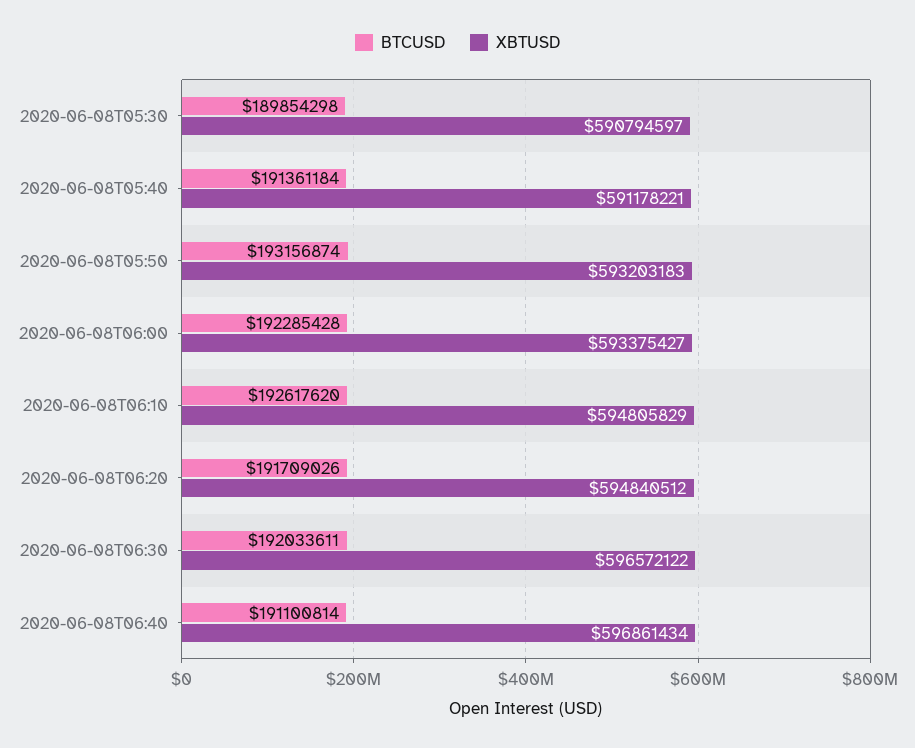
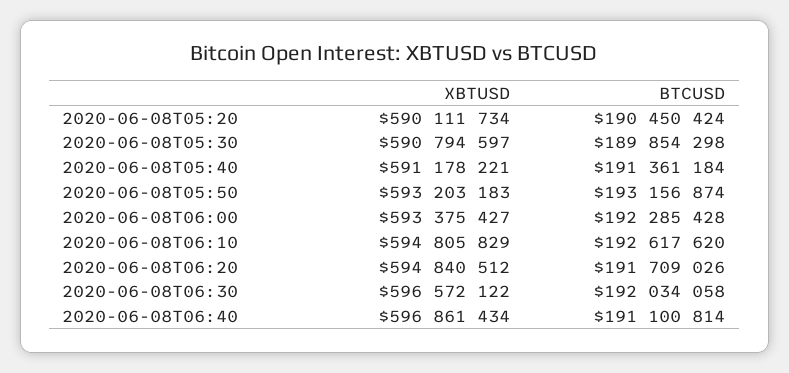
BTCUSD, 2020-06-08T06:30: 192033611 -> 192034058
XBTUSD, 2020-06-08T05:20: none -> 590111734
BTCUSD, 2020-06-08T05:20: none -> 190450424

